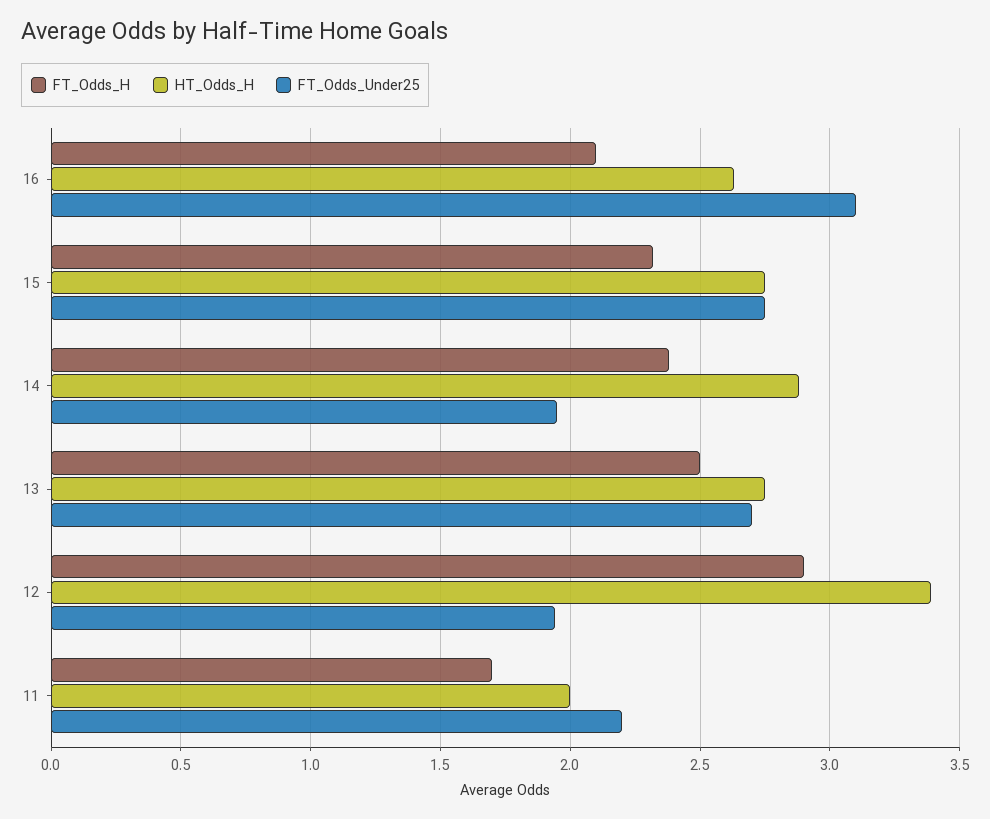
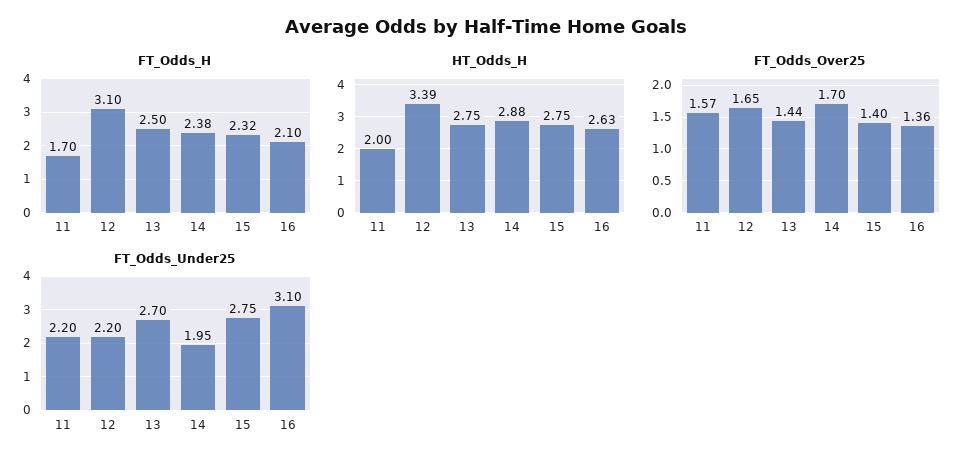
FT_Odds_H, 12: 2.9 -> 3.1
FT_Odds_Under25, 12: 1.95 -> 2.2
FT_Odds_Over25, 11: none -> 1.57
FT_Odds_Over25, 12: none -> 1.65
FT_Odds_Over25, 13: none -> 1.44
FT_Odds_Over25, 14: none -> 1.7
FT_Odds_Over25, 15: none -> 1.4
FT_Odds_Over25, 16: none -> 1.36

